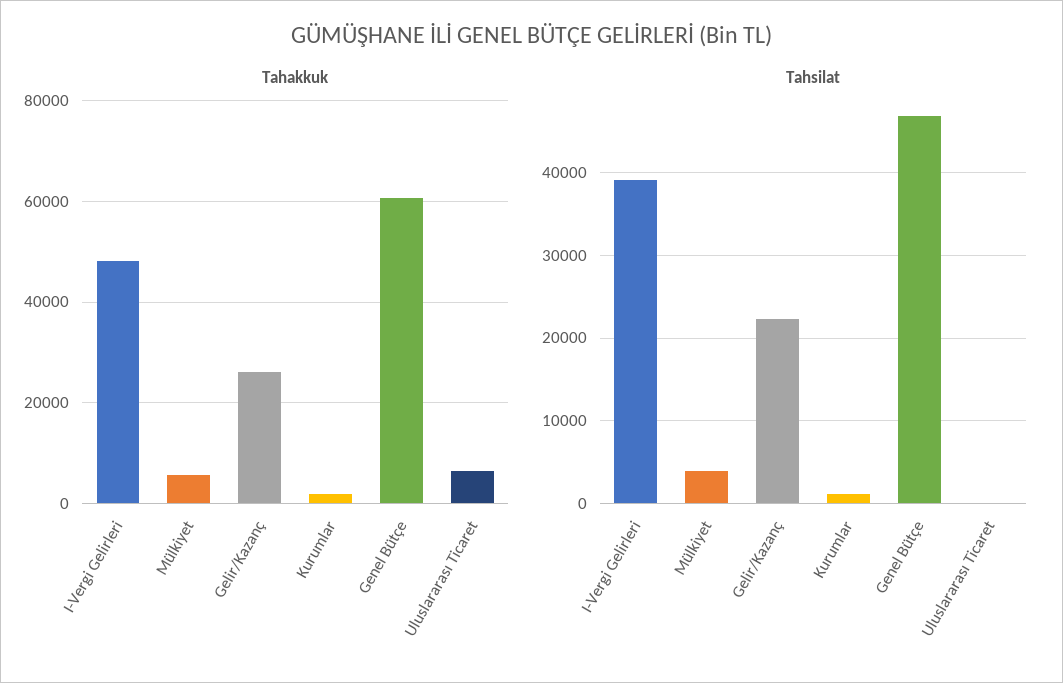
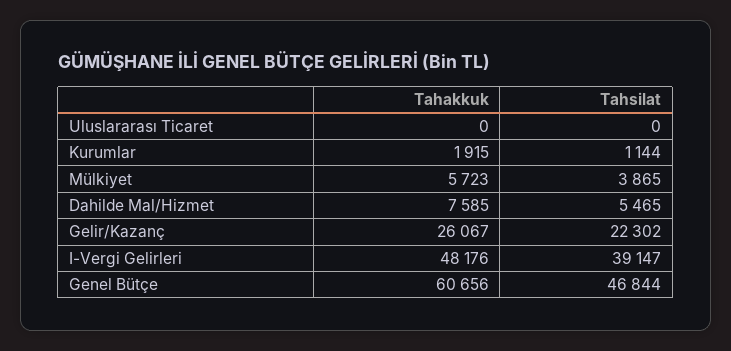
Tahakkuk, Uluslararası Ticaret: 6000 -> 0
Tahakkuk, Dahilde Mal/Hizmet: none -> 7585
Tahsilat, Dahilde Mal/Hizmet: none -> 5465

